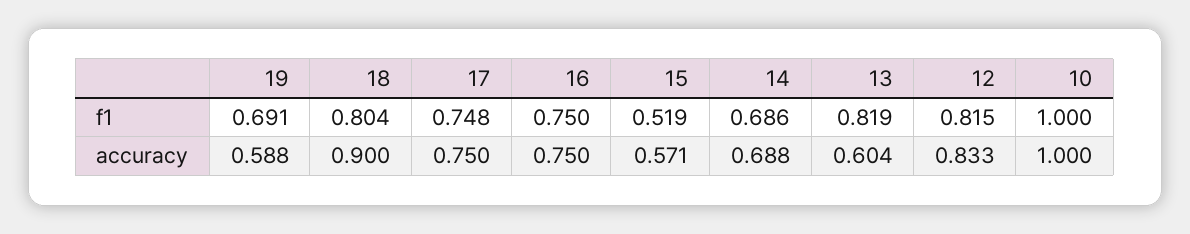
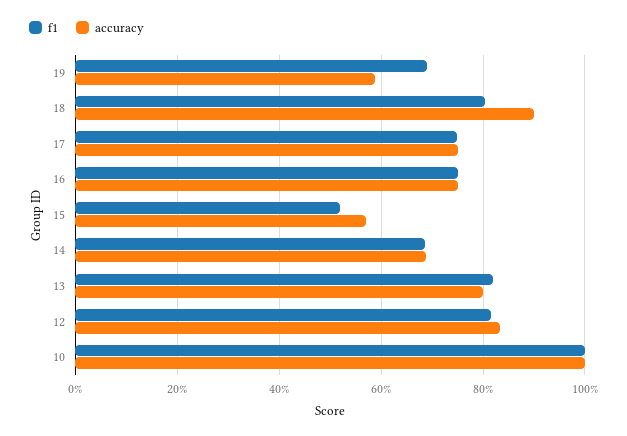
accuracy, 13: 0.604 -> 0.8

